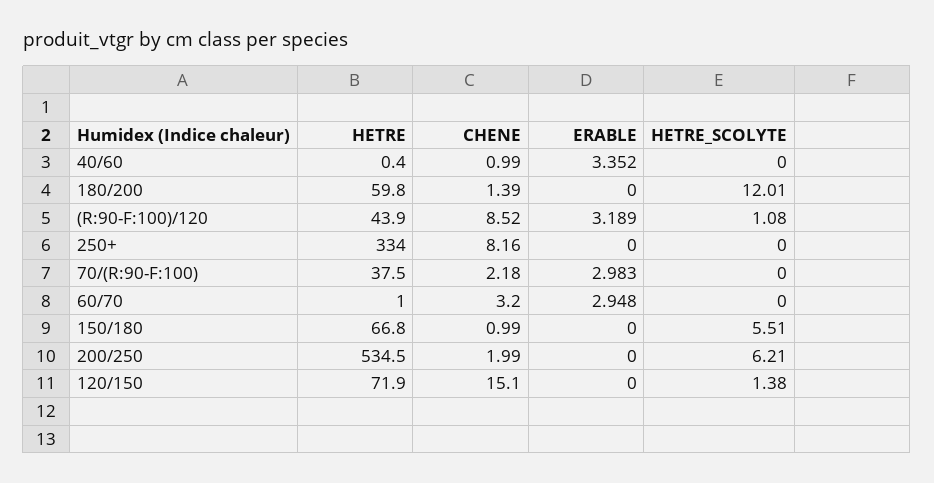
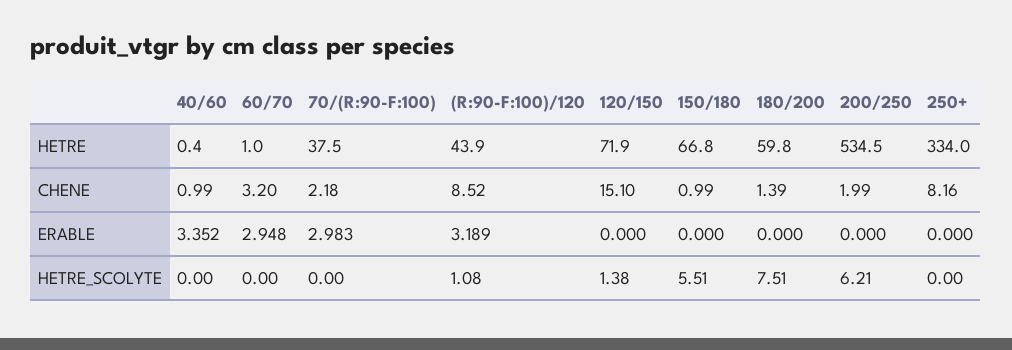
HETRE_SCOLYTE, 180/200: 12.01 -> 7.51

